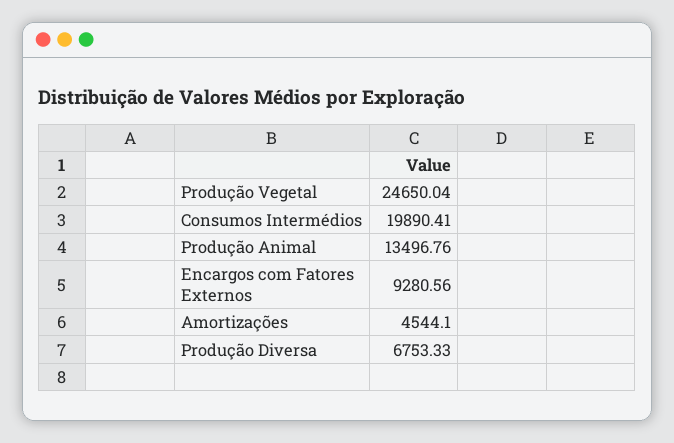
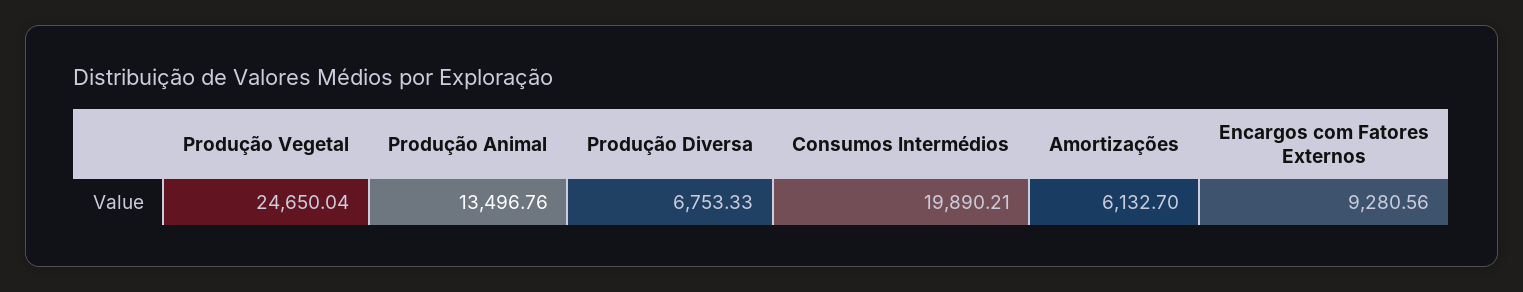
Consumos Intermédios: 19890.41 -> 19890.21
Amortizações: 4544.1 -> 6132.7

